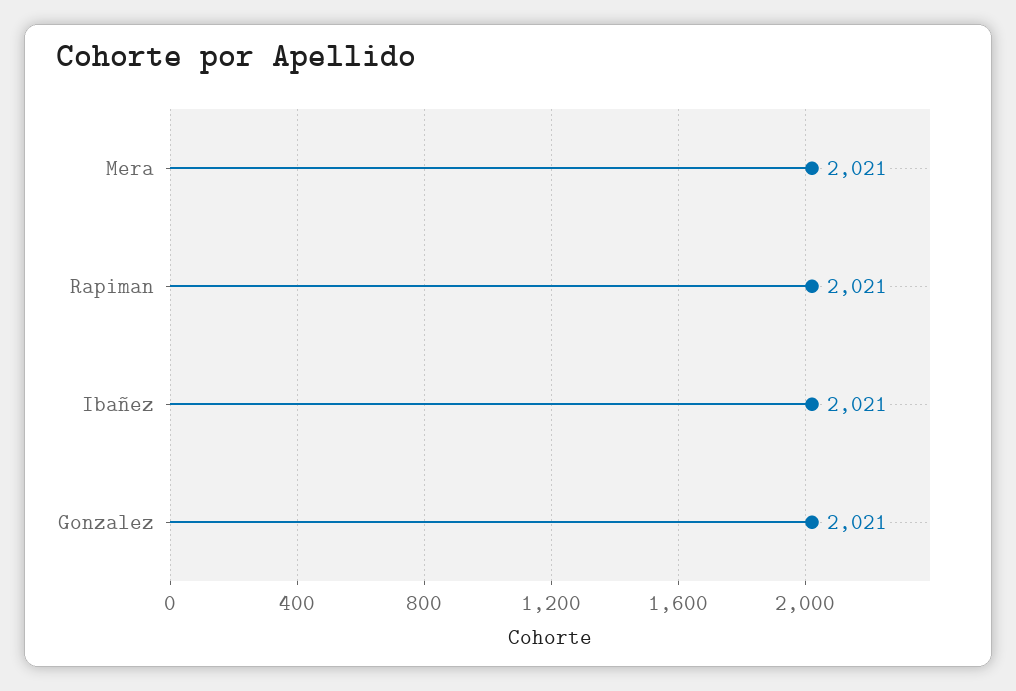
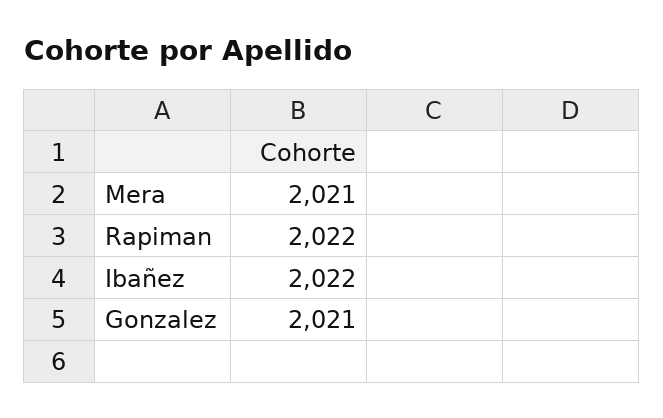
Rapiman: 2021 -> 2022
Ibañez: 2021 -> 2022

